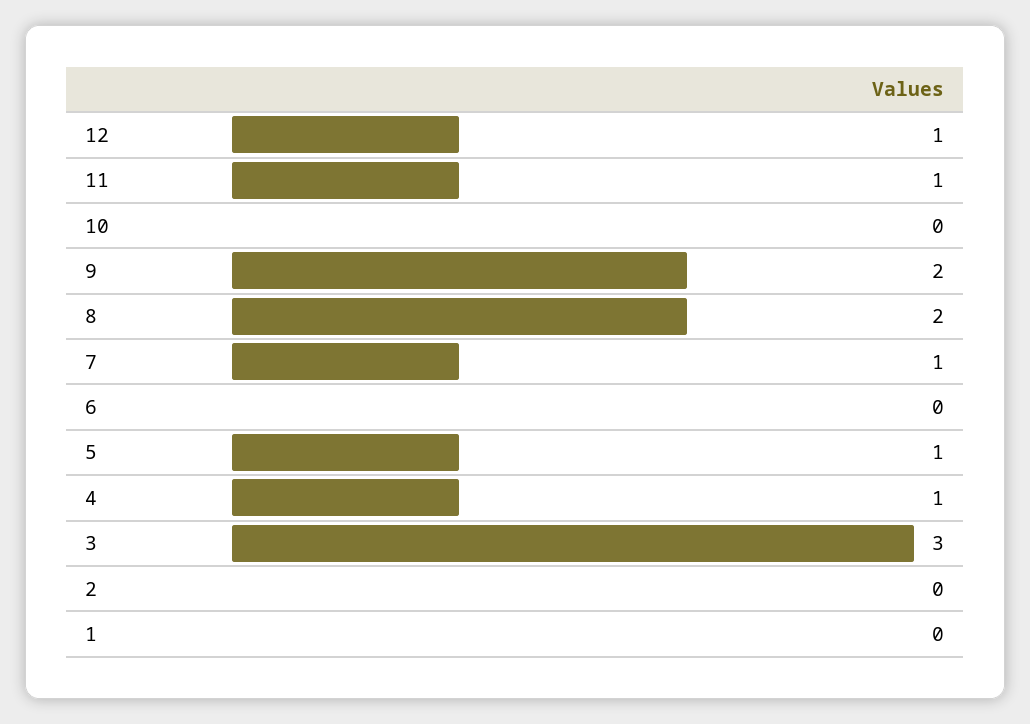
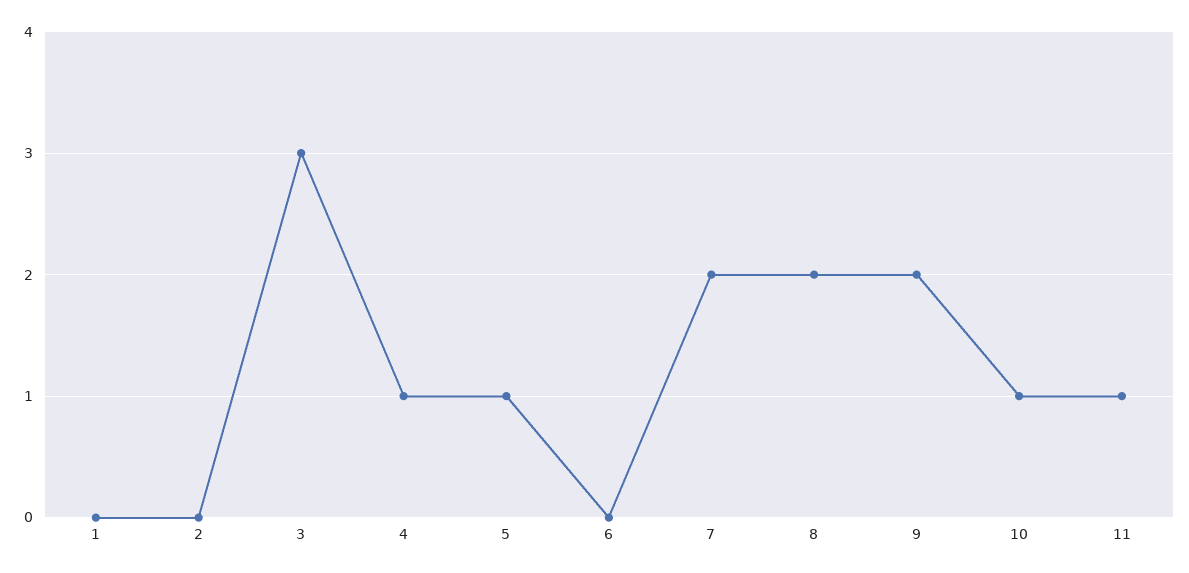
12: 1 -> none
10: 0 -> 1
7: 1 -> 2

